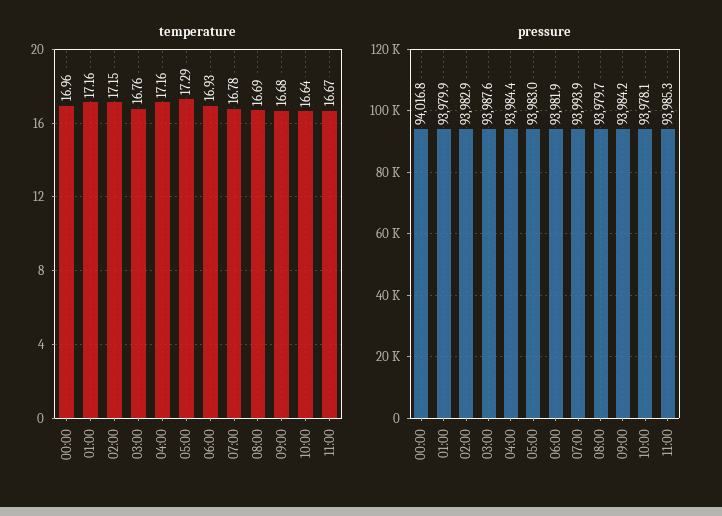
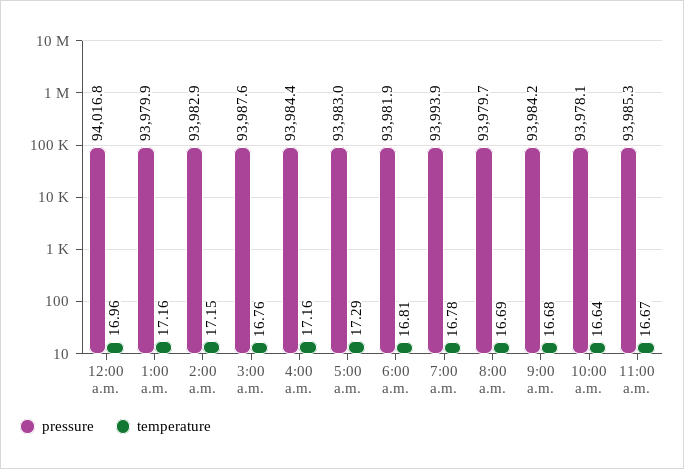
temperature, 06:00: 16.93 -> 16.81

